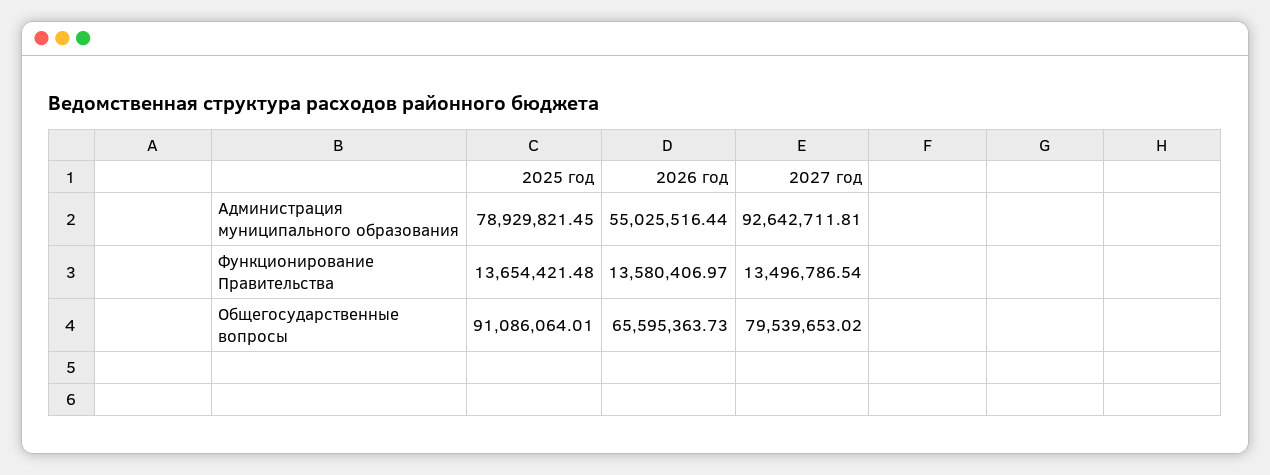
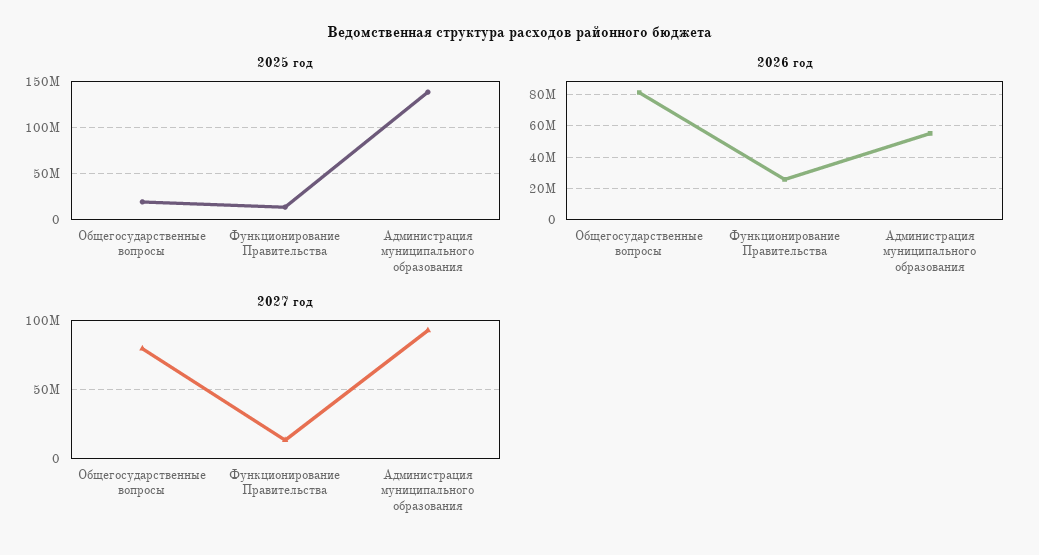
2025 год, Администрация муниципального образования: 78929821.45 -> 140000000
2026 год, Функционирование Правительства: 13580406.97 -> 25000000
2025 год, Общегосударственные вопросы: 91086064.01 -> 20000000
2026 год, Общегосударственные вопросы: 65595363.73 -> 80000000

